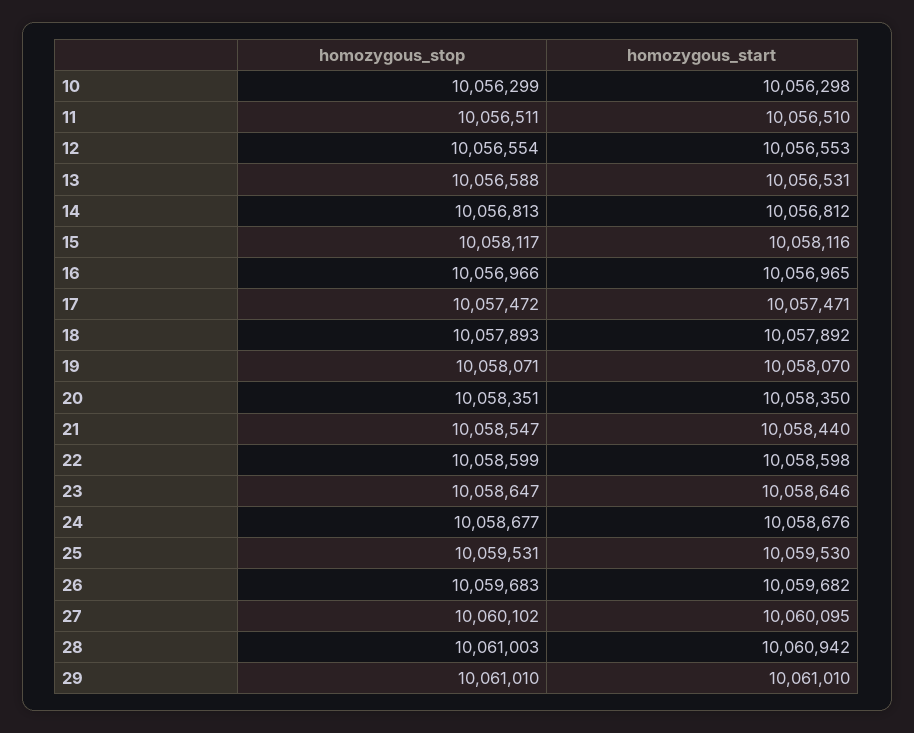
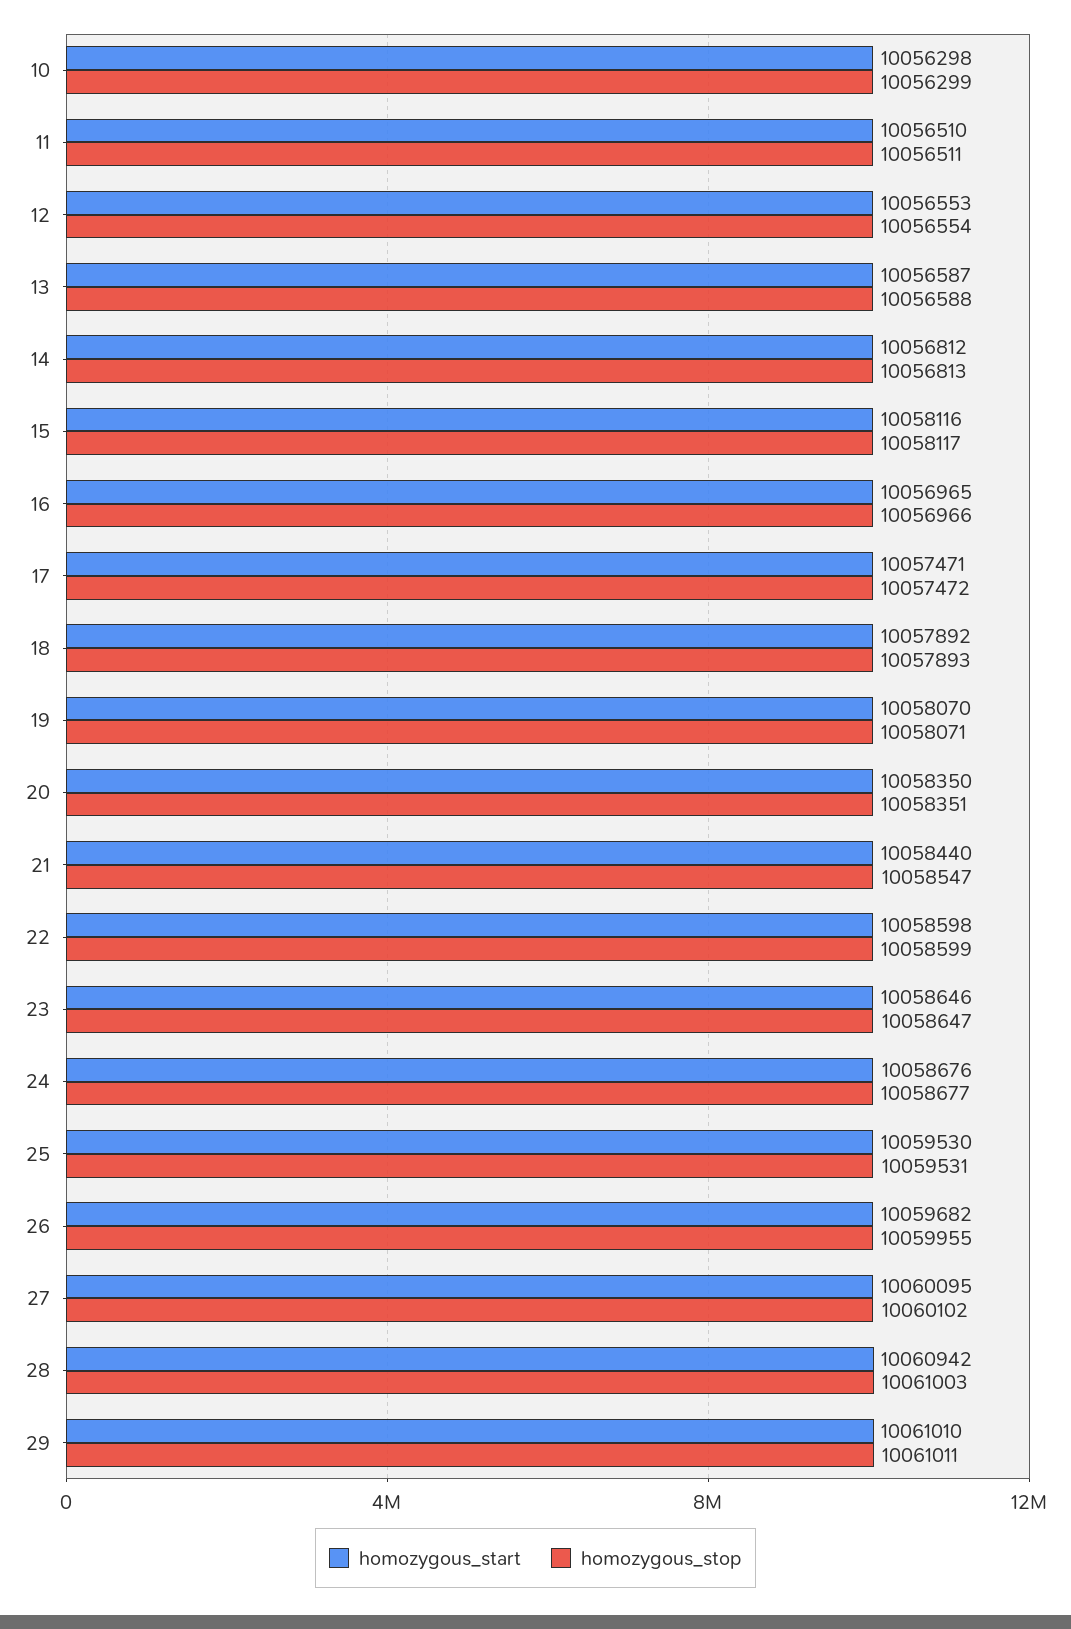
homozygous_start, 13: 10056531 -> 10056587
homozygous_stop, 26: 10059683 -> 10059955
homozygous_stop, 29: 10061010 -> 10061011

